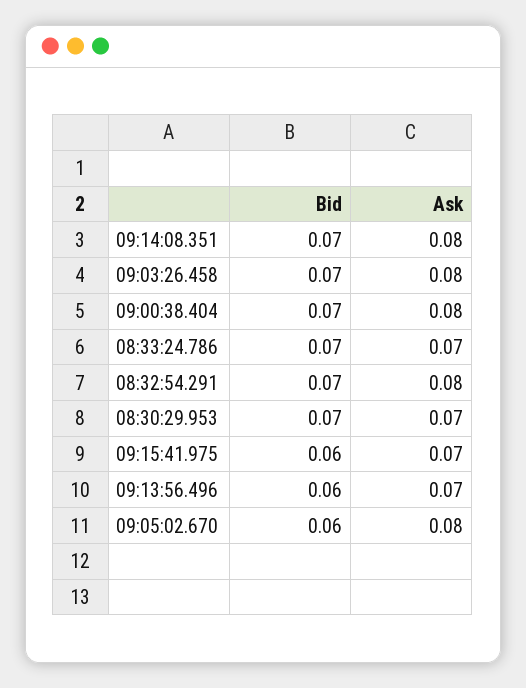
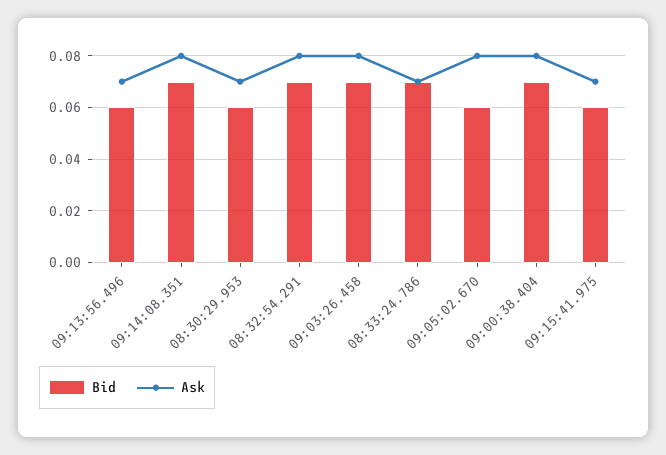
Bid, 08:30:29.953: 0.07 -> 0.06

